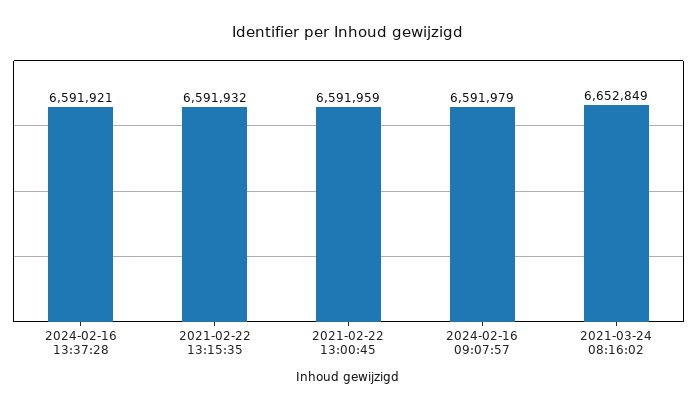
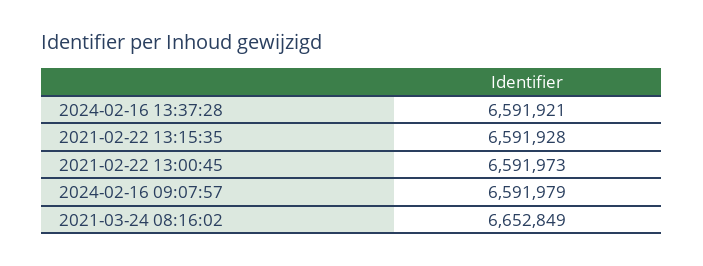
2021-02-22 13:15:35: 6591932 -> 6591928
2021-02-22 13:00:45: 6591959 -> 6591973

